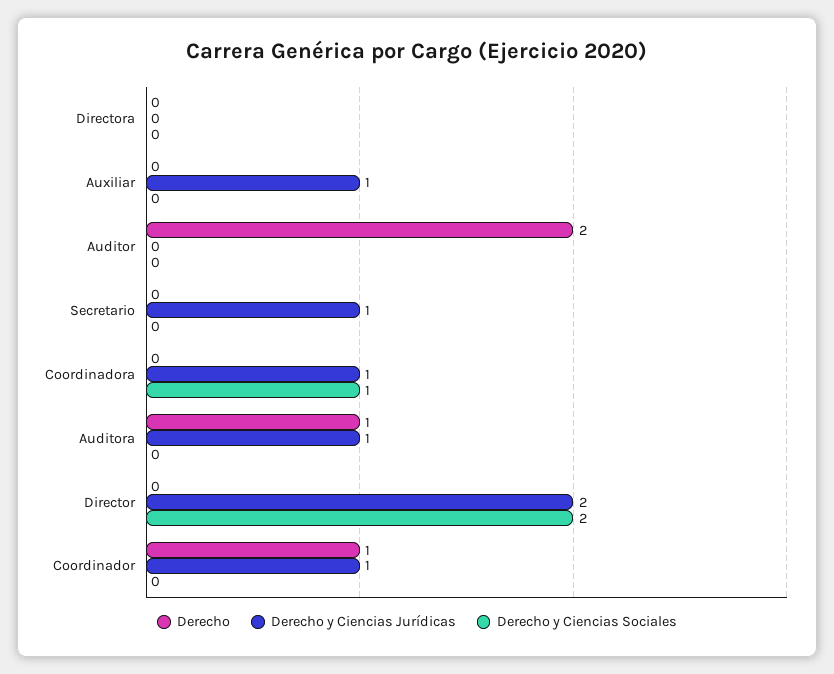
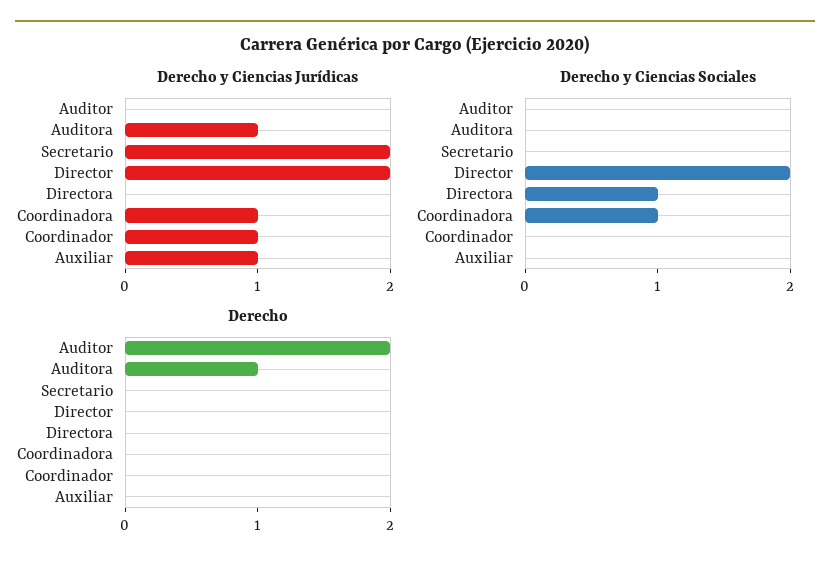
Derecho y Ciencias Sociales, Directora: 0 -> 1
Derecho y Ciencias Jurídicas, Secretario: 1 -> 2
Derecho, Coordinador: 1 -> 0

